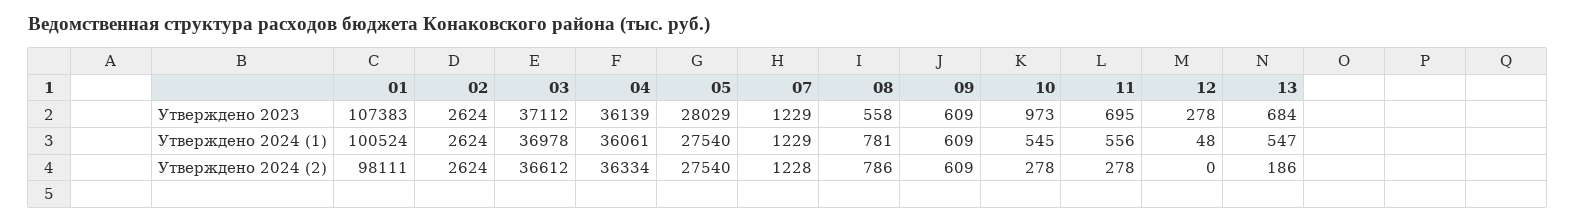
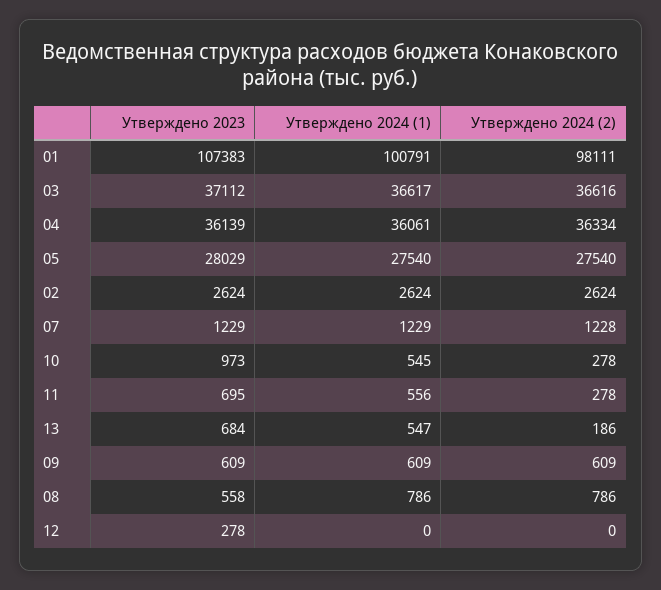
01, Утверждено 2024 (1): 100524 -> 100791
03, Утверждено 2024 (1): 36978 -> 36617
08, Утверждено 2024 (1): 781 -> 786
12, Утверждено 2024 (1): 48 -> 0
03, Утверждено 2024 (2): 36612 -> 36616

